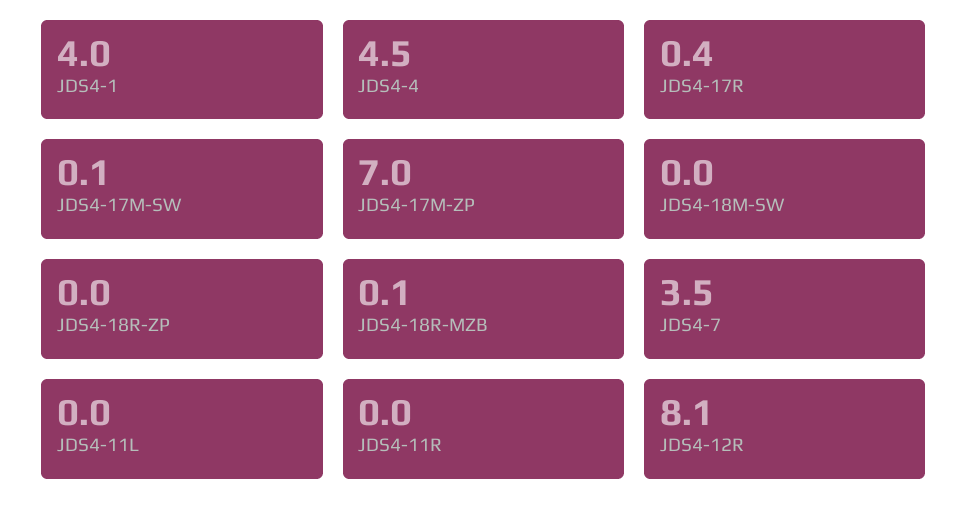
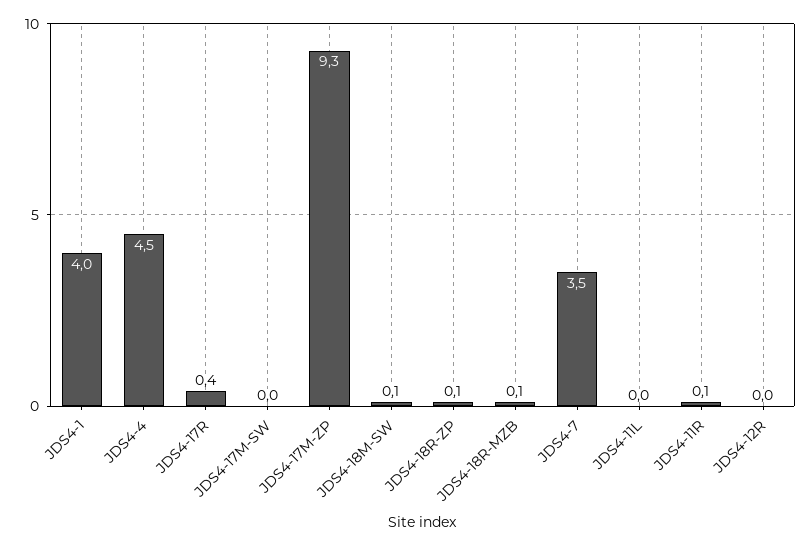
JDS4-17M-SW: 0.1 -> 0
JDS4-17M-ZP: 7 -> 9.3
JDS4-18M-SW: 0 -> 0.1
JDS4-18R-ZP: 0 -> 0.1
JDS4-11R: 0 -> 0.1
JDS4-12R: 8.1 -> 0

